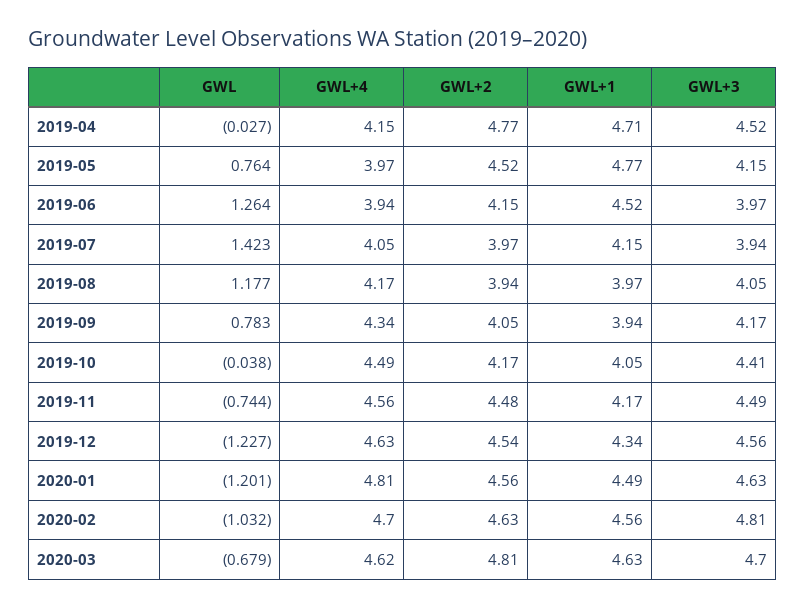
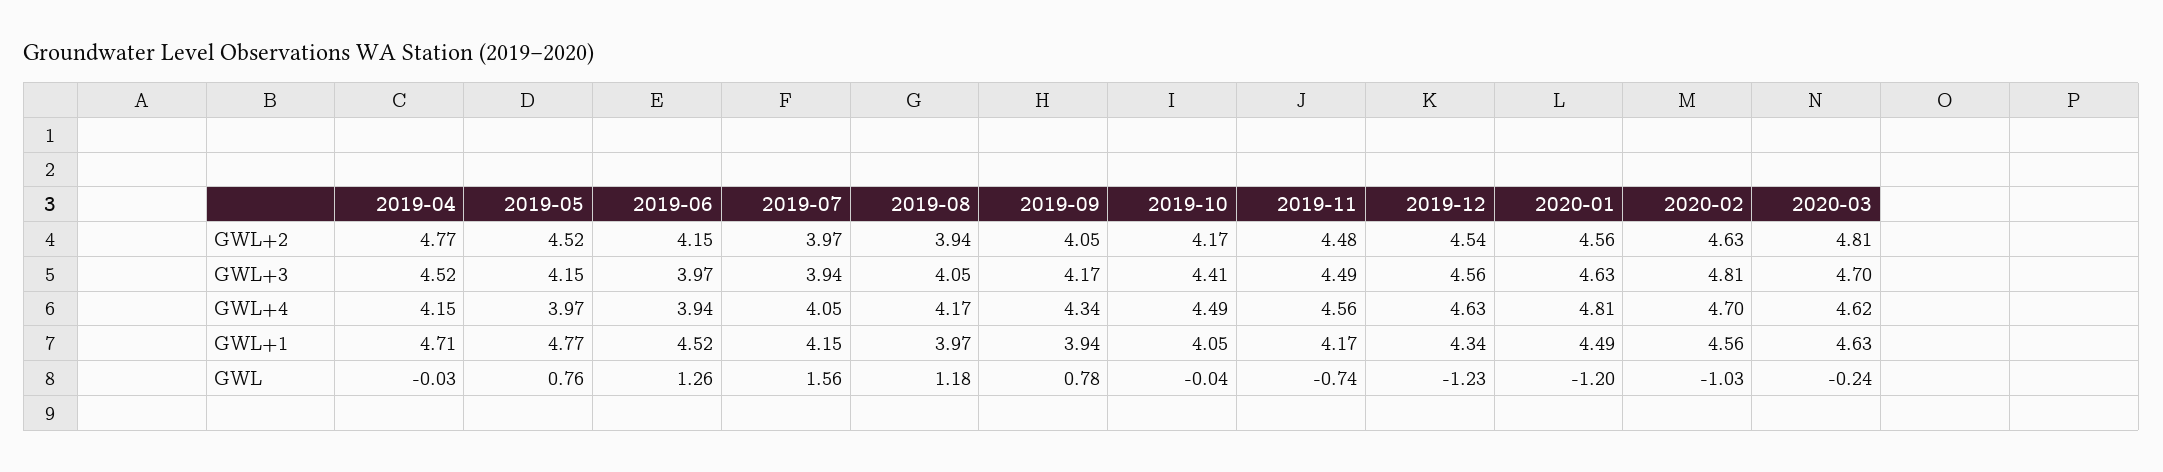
GWL, 2019-07: 1.423 -> 1.56
GWL, 2020-03: -0.679 -> -0.24

